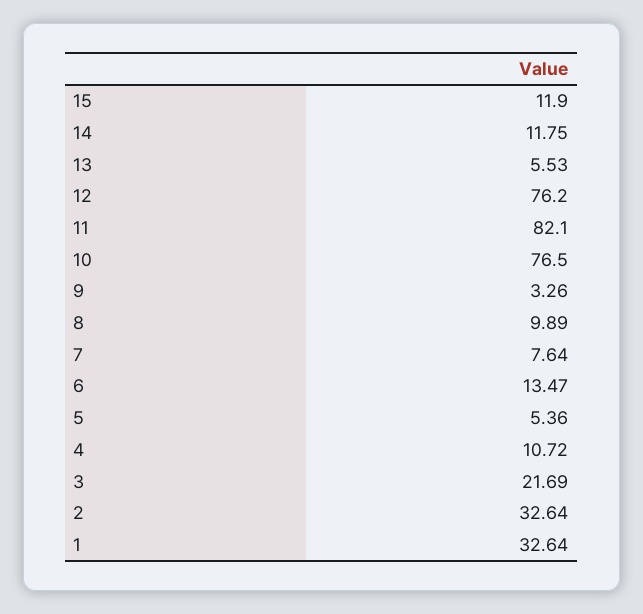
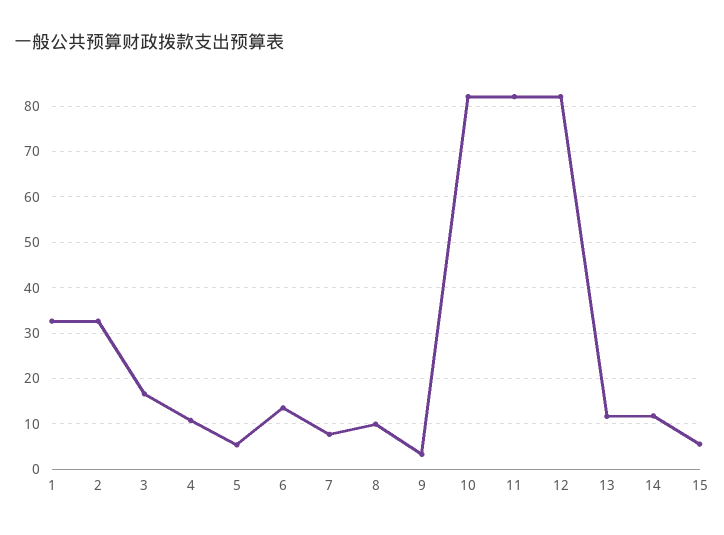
15: 11.9 -> 6
13: 5.53 -> 12
12: 76.2 -> 82
10: 76.5 -> 82
3: 21.69 -> 16

